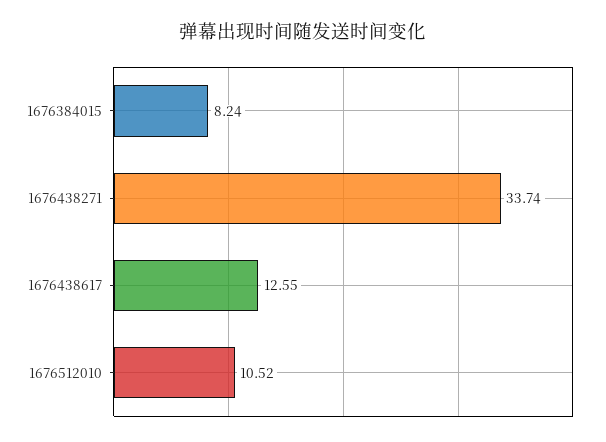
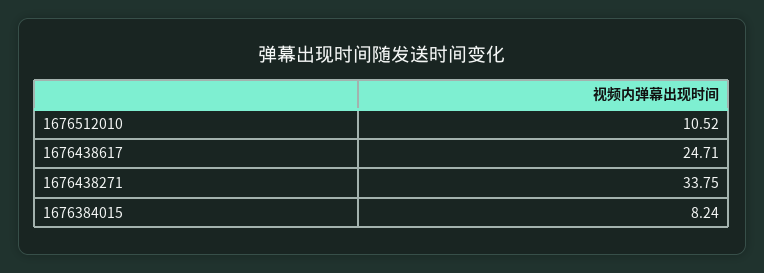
1676438271: 33.74 -> 33.75
1676438617: 12.55 -> 24.71

